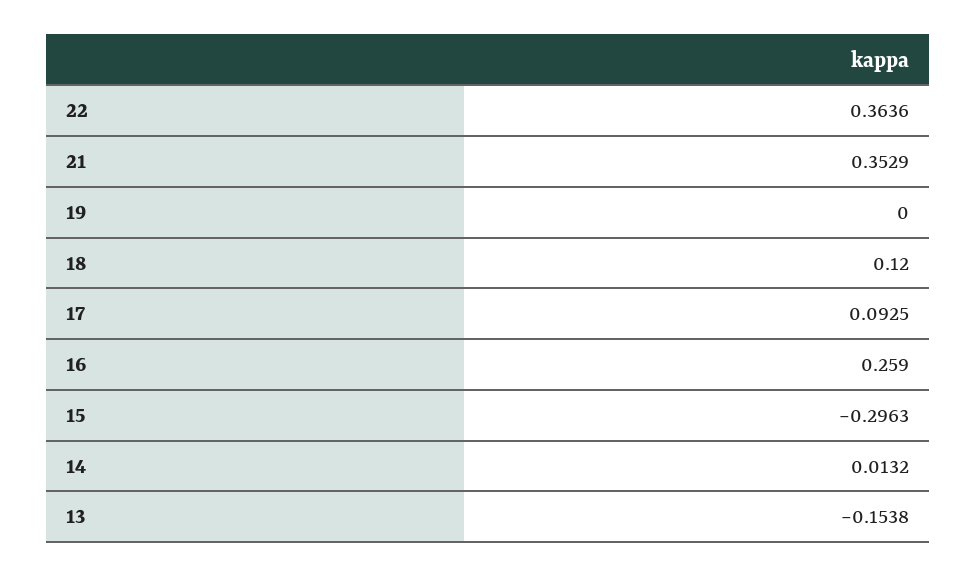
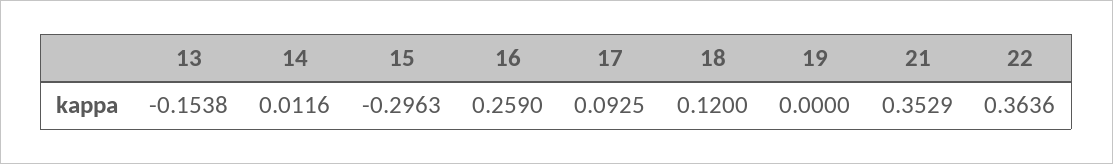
14: 0.0132 -> 0.0116

